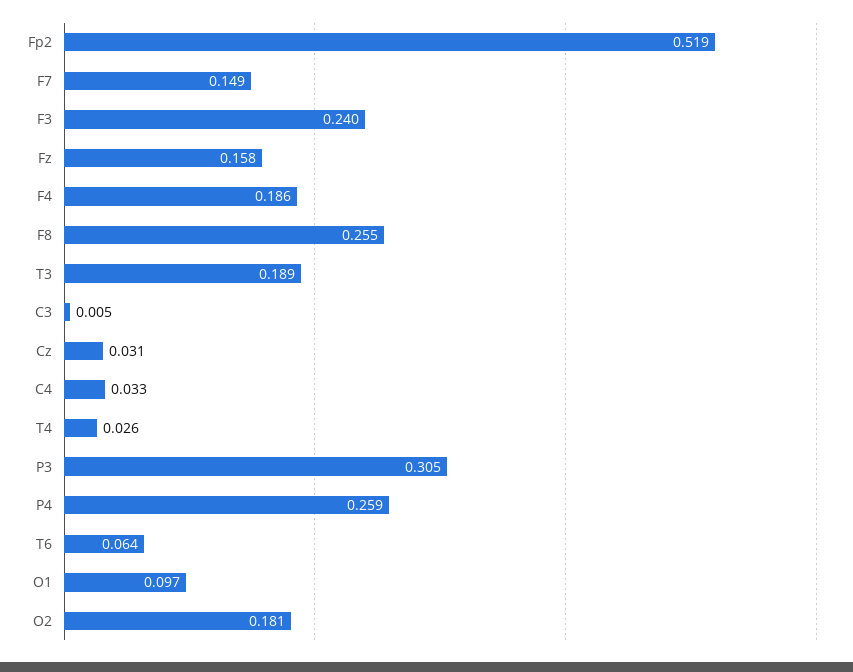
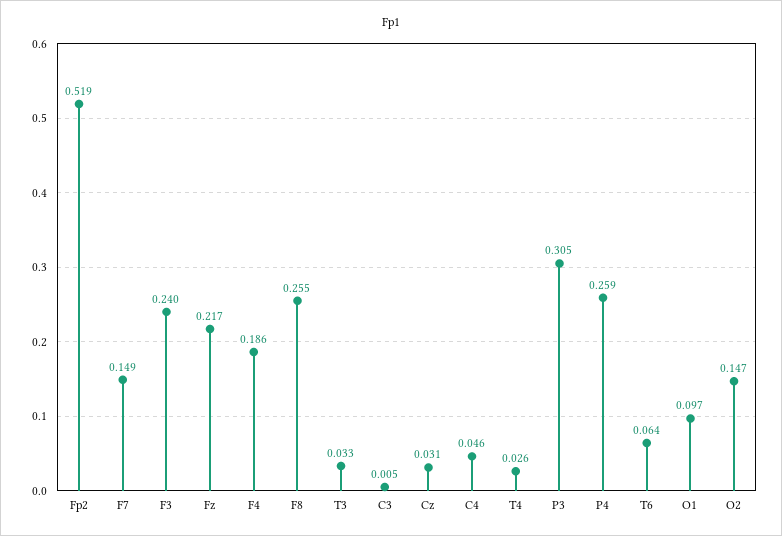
Fz: 0.158 -> 0.217
T3: 0.189 -> 0.033
C4: 0.033 -> 0.046
O2: 0.181 -> 0.147

